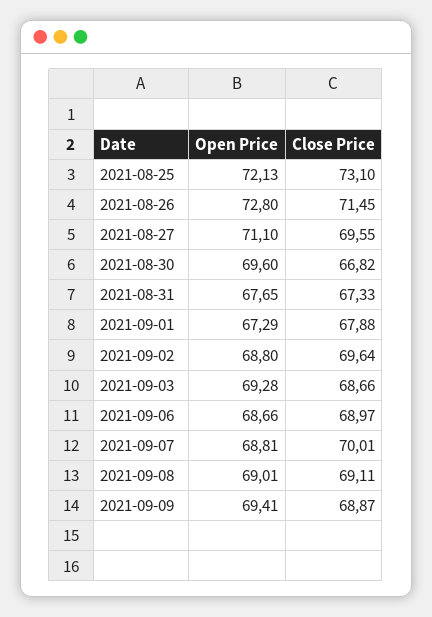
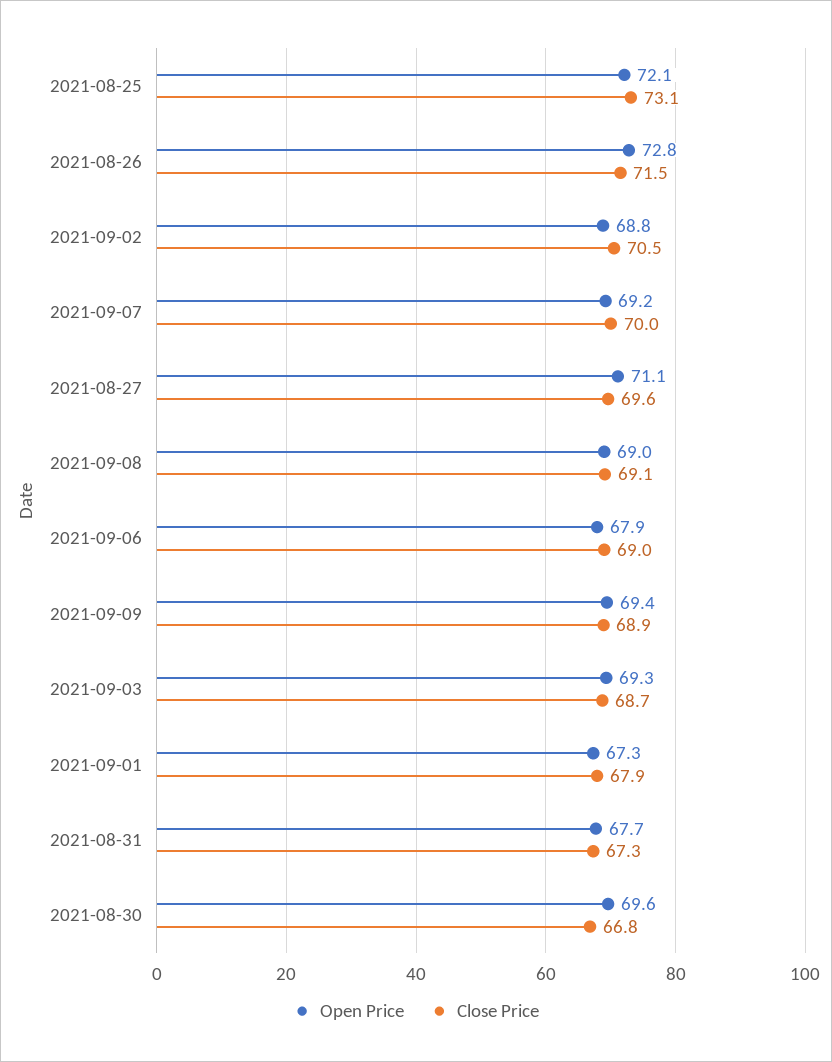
Close Price, 2021-09-02: 69.64 -> 70.5
Open Price, 2021-09-06: 68.66 -> 67.9
Open Price, 2021-09-07: 68.81 -> 69.2

